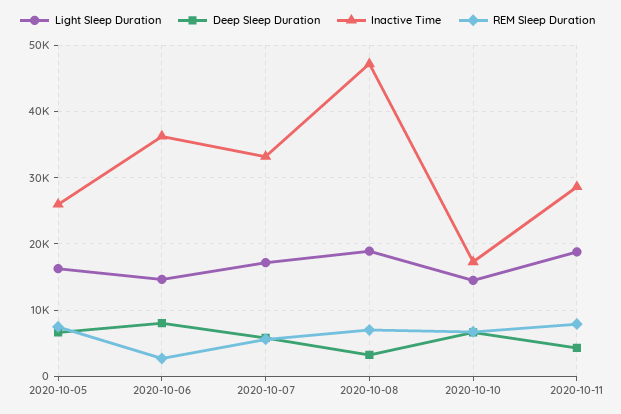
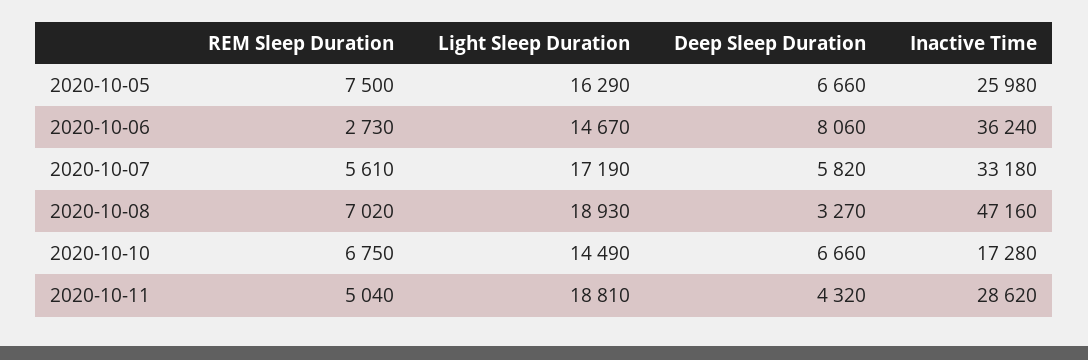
REM Sleep Duration, 2020-10-11: 8000 -> 5040

